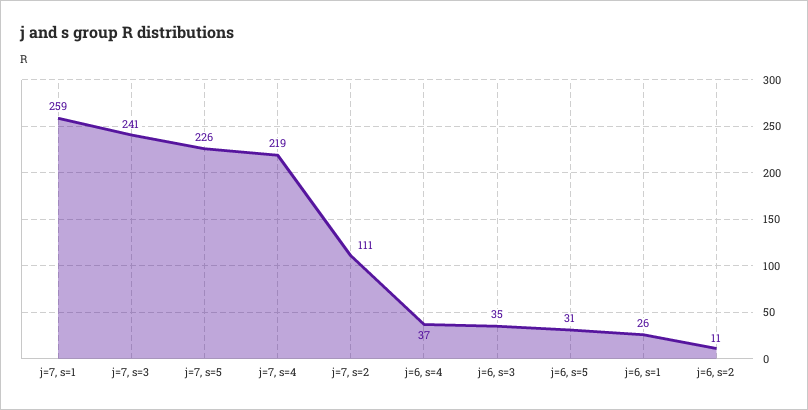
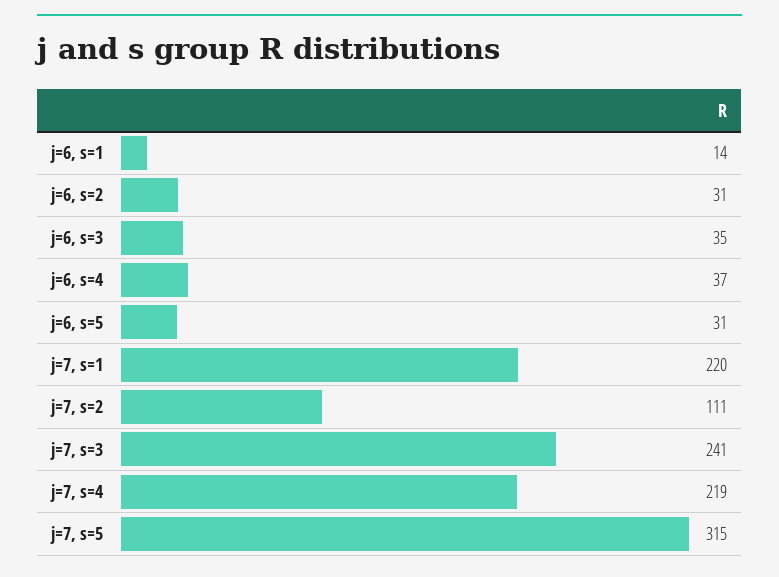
j=7, s=1: 259 -> 220
j=7, s=5: 226 -> 315
j=6, s=1: 26 -> 14
j=6, s=2: 11 -> 31

